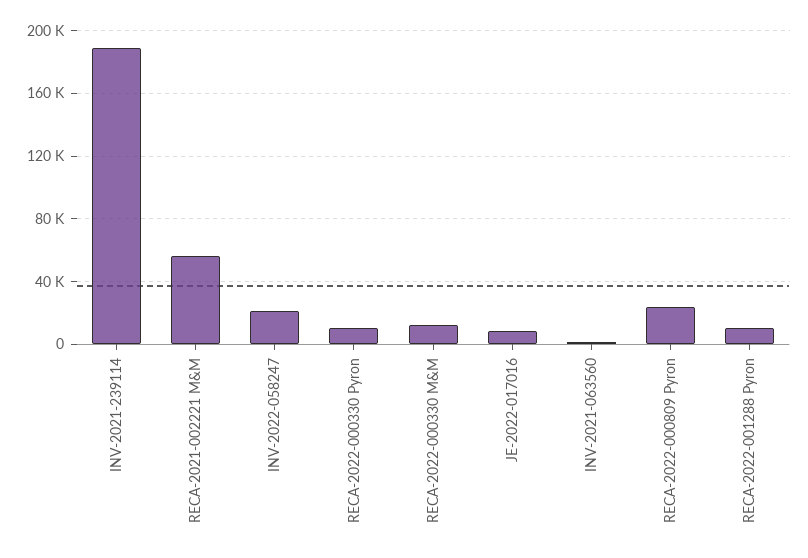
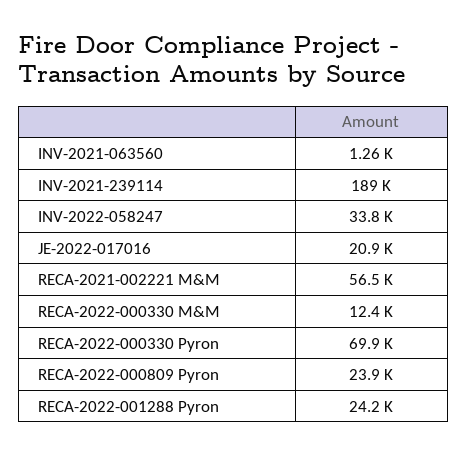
INV-2022-058247: 20000 -> 33800
RECA-2022-000330 Pyron: 10000 -> 69900
JE-2022-017016: 10000 -> 20900
RECA-2022-001288 Pyron: 10000 -> 24200

